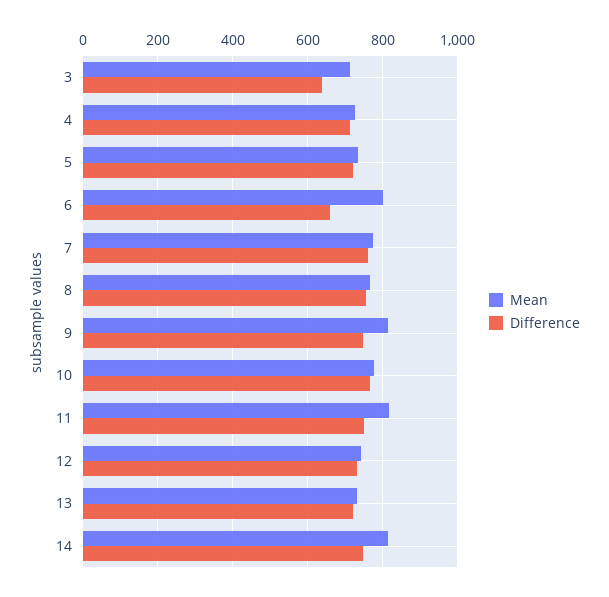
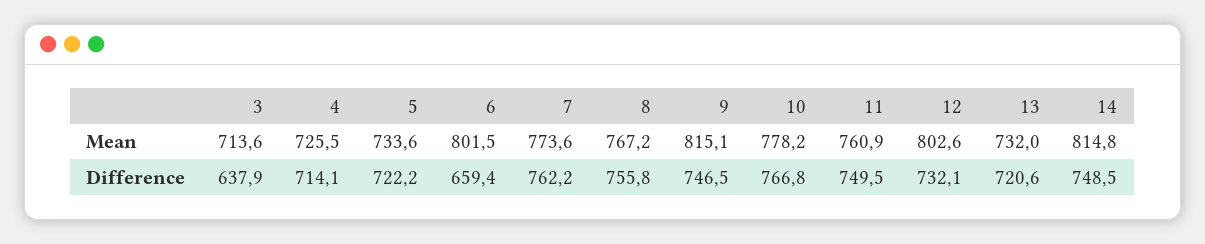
Mean, 11: 820 -> 760.9
Mean, 12: 740 -> 802.6

